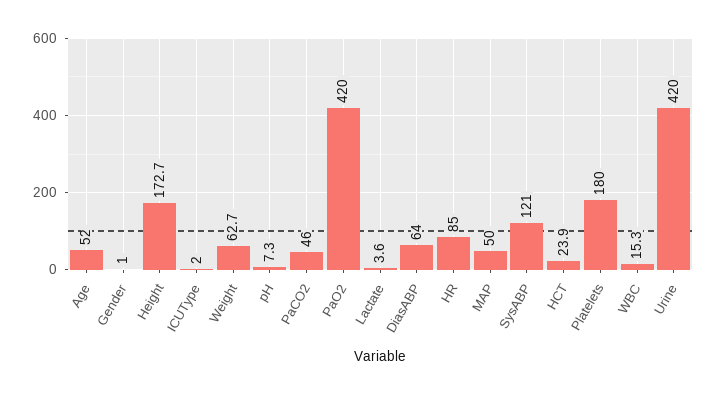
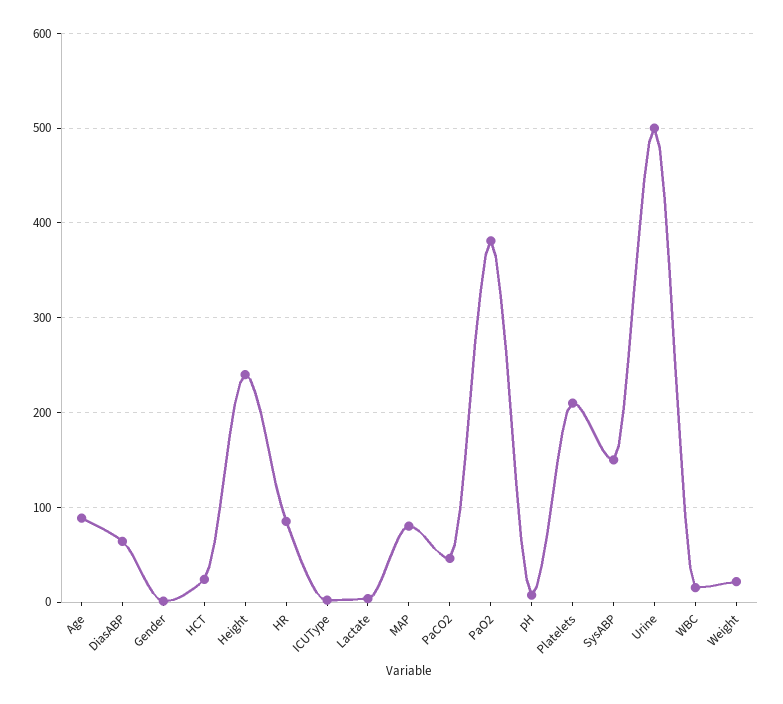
Age: 52 -> 90
Height: 172.7 -> 240
Weight: 62.7 -> 20
PaO2: 420 -> 380
MAP: 50 -> 80
SysABP: 121 -> 150
Platelets: 180 -> 210
Urine: 420 -> 500

